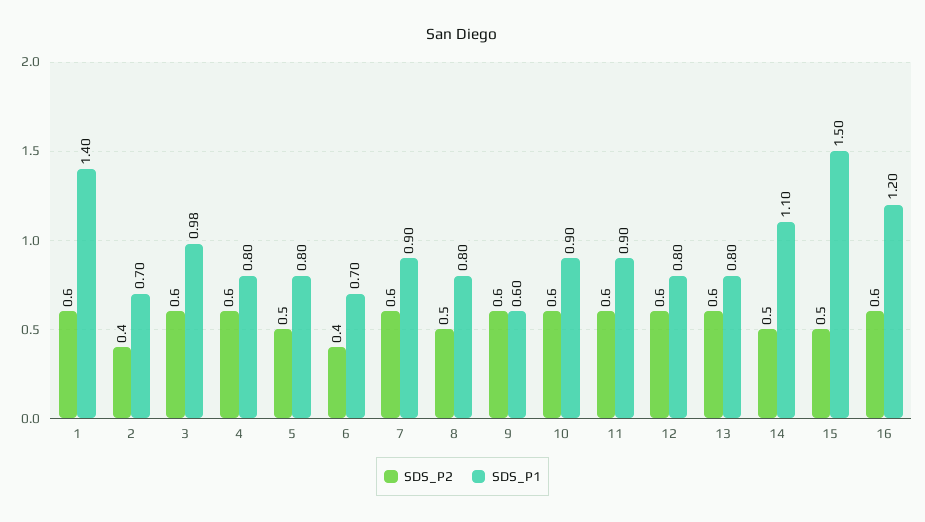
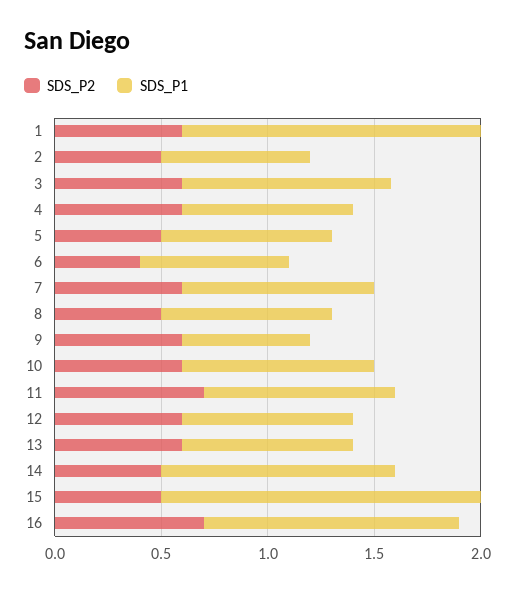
SDS_P2, 2: 0.4 -> 0.5
SDS_P2, 11: 0.6 -> 0.7
SDS_P2, 16: 0.6 -> 0.7

